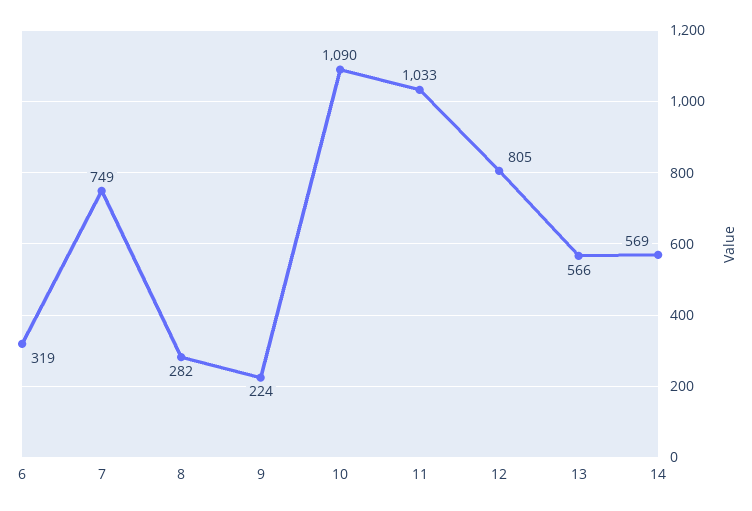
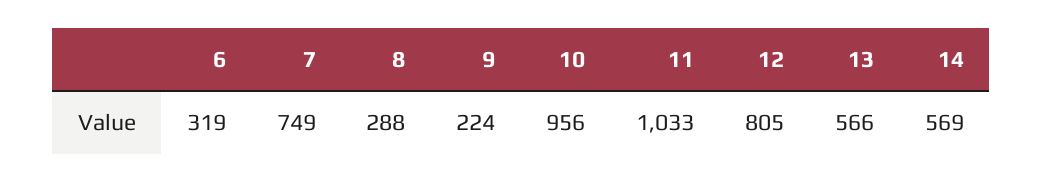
8: 282 -> 288
10: 1090 -> 956

